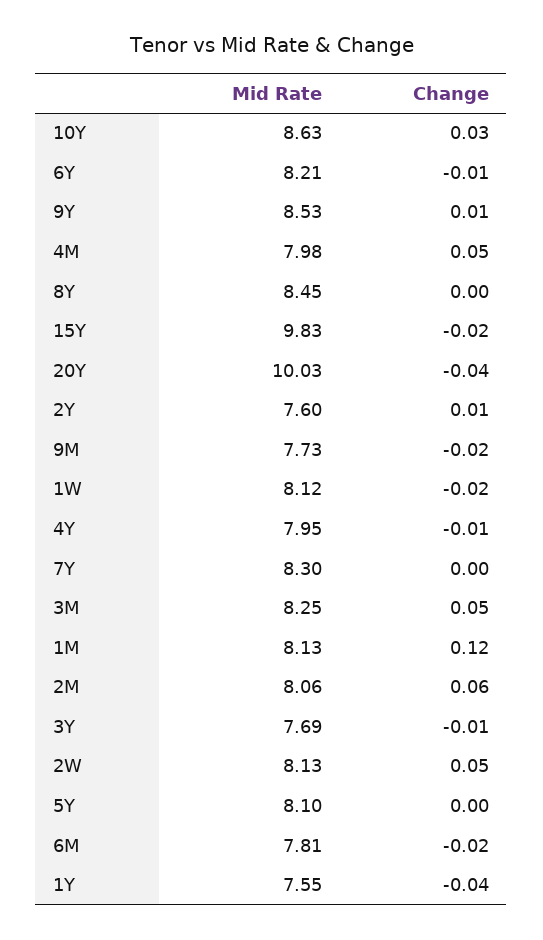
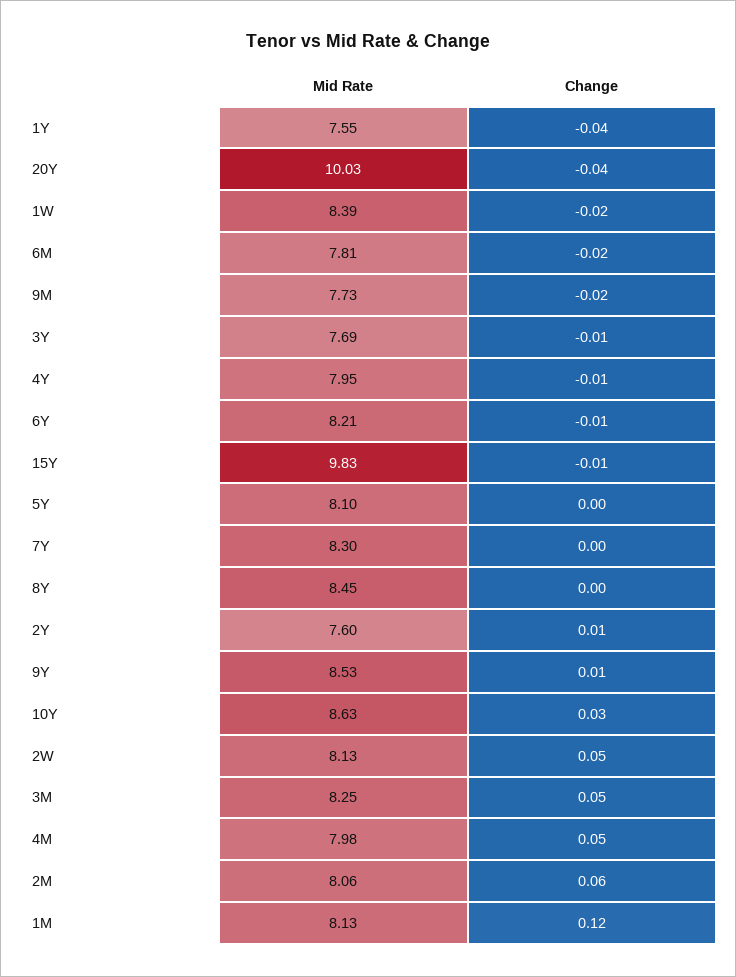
Change, 15Y: -0.02 -> -0.01
Mid Rate, 1W: 8.12 -> 8.39

